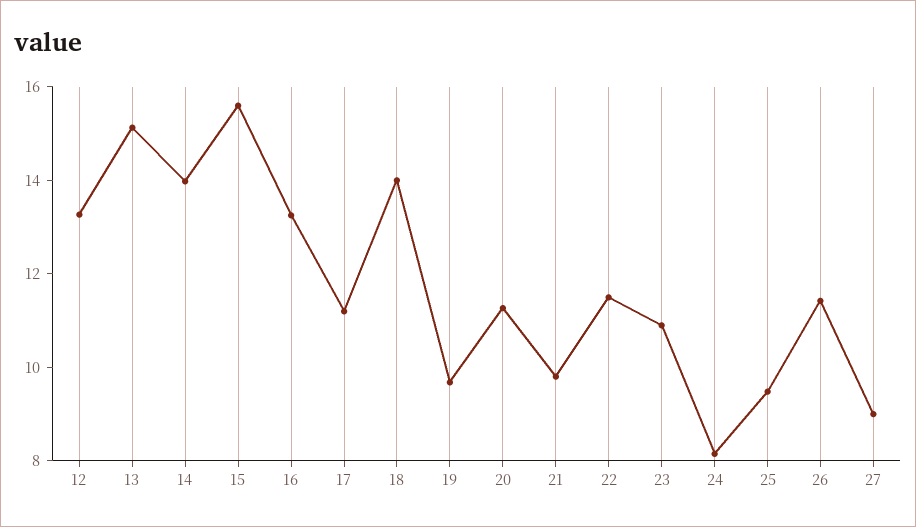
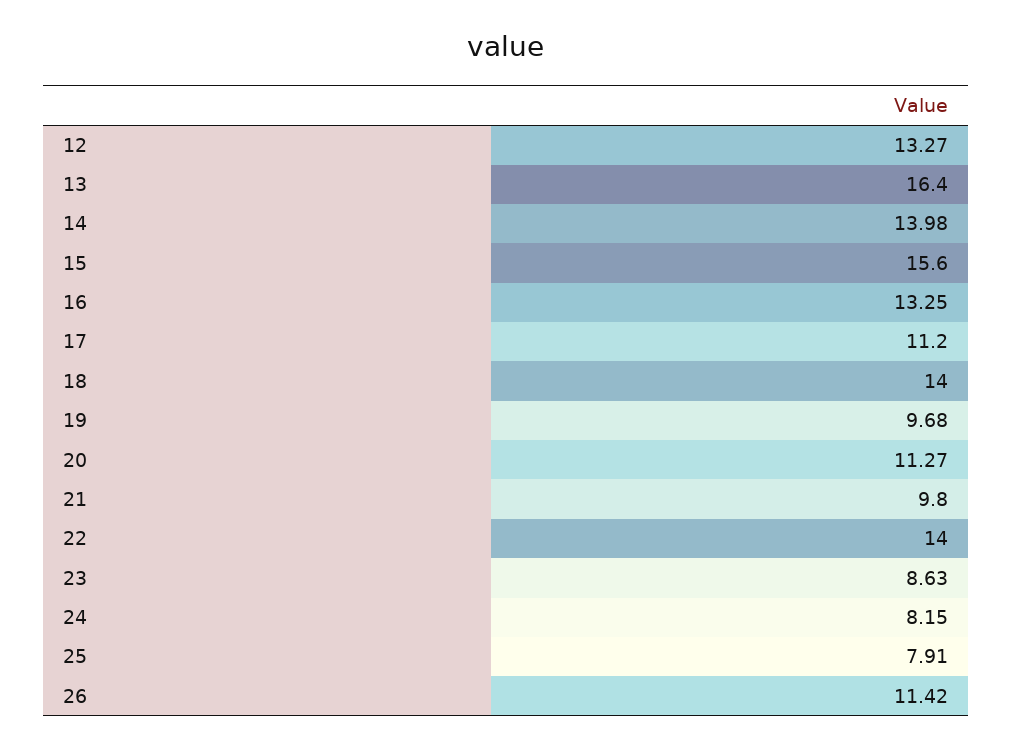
13: 15 -> 16.4
22: 11.5 -> 14
23: 11 -> 8.63
25: 9.5 -> 7.91
27: 9 -> none

